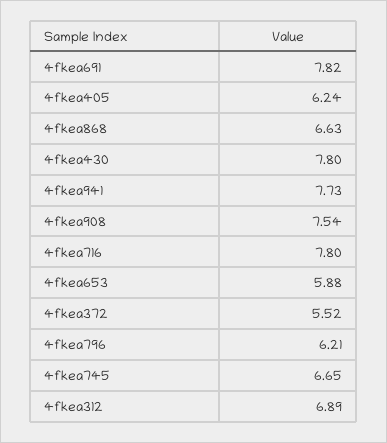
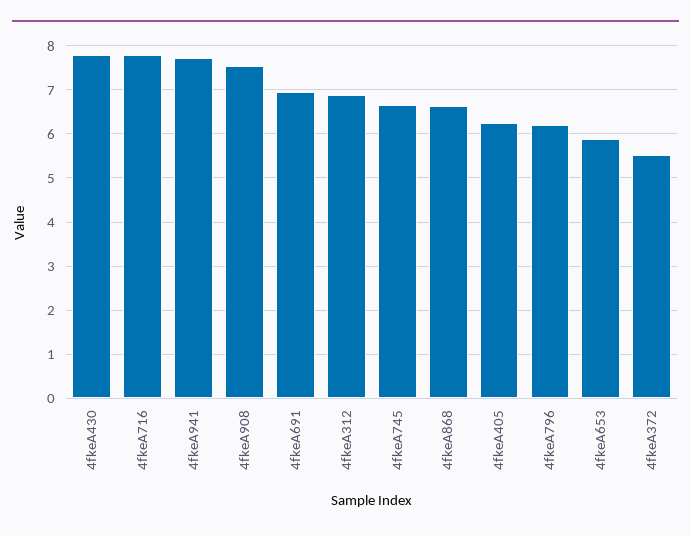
4fkea691: 7.82 -> 7

